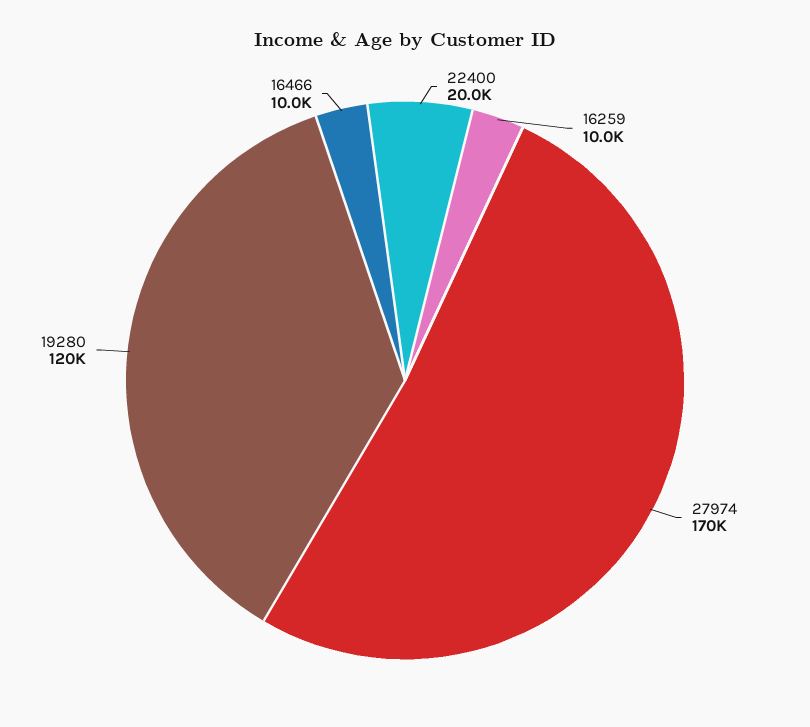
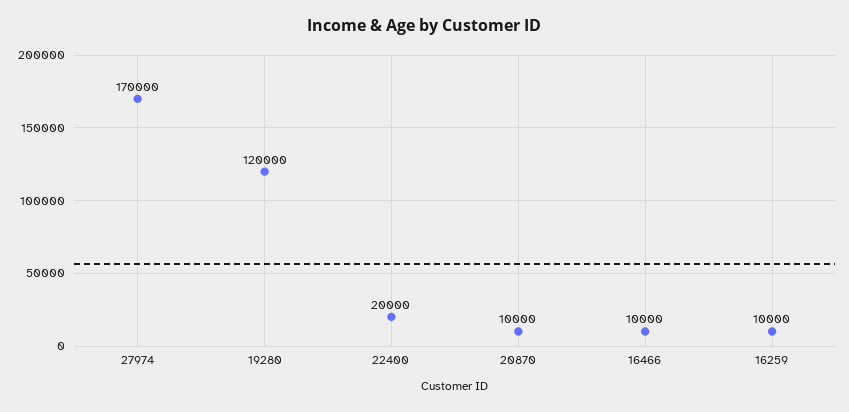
20870: none -> 10000

